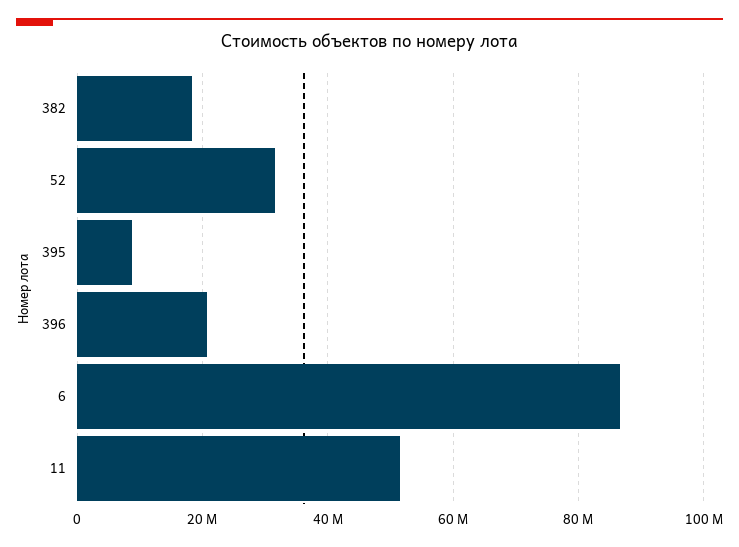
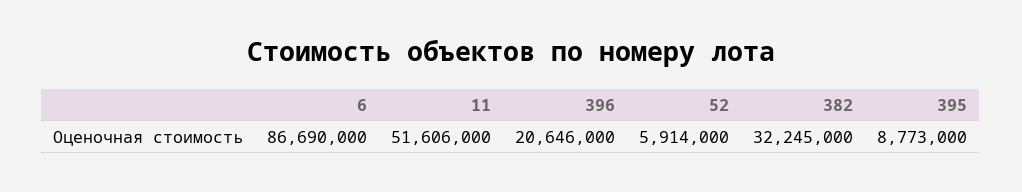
382: 18000000 -> 32245000
52: 32000000 -> 5914000

